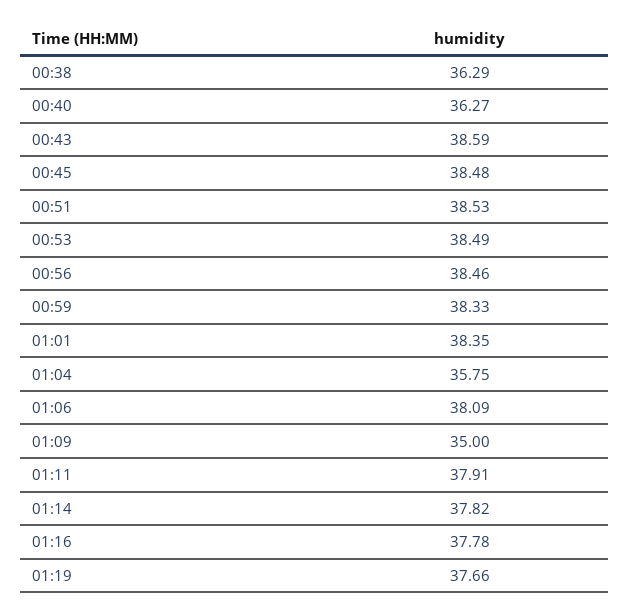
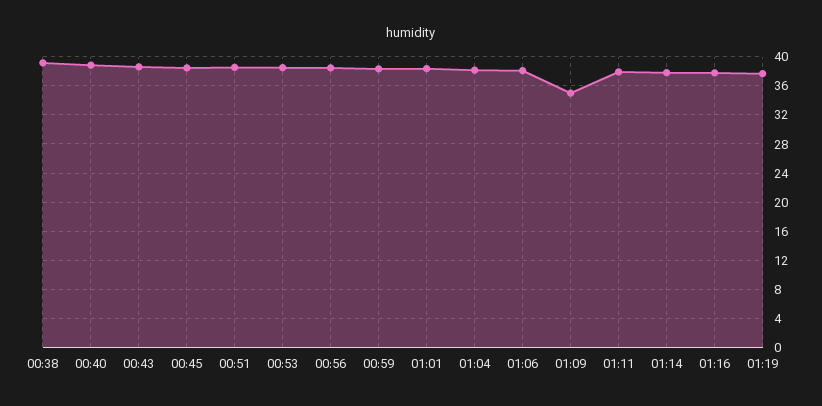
00:38: 36.29 -> 39
00:40: 36.27 -> 39
01:04: 35.75 -> 38

